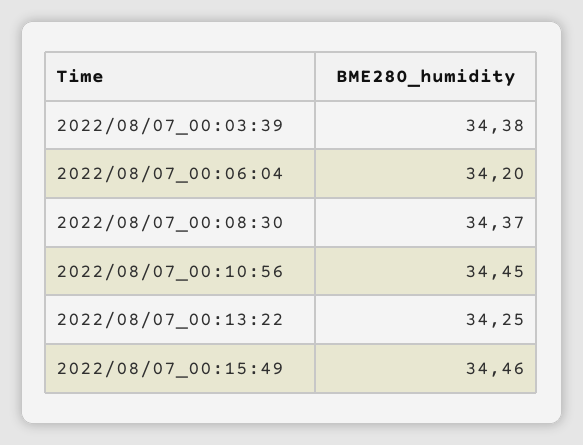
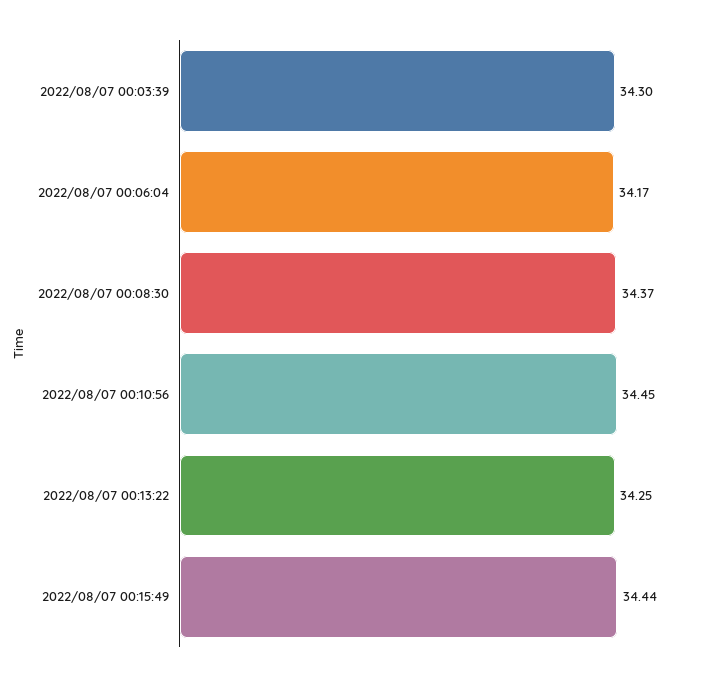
2022/08/07_00:03:39: 34.38 -> 34.3
2022/08/07_00:06:04: 34.2 -> 34.17
2022/08/07_00:15:49: 34.46 -> 34.44

